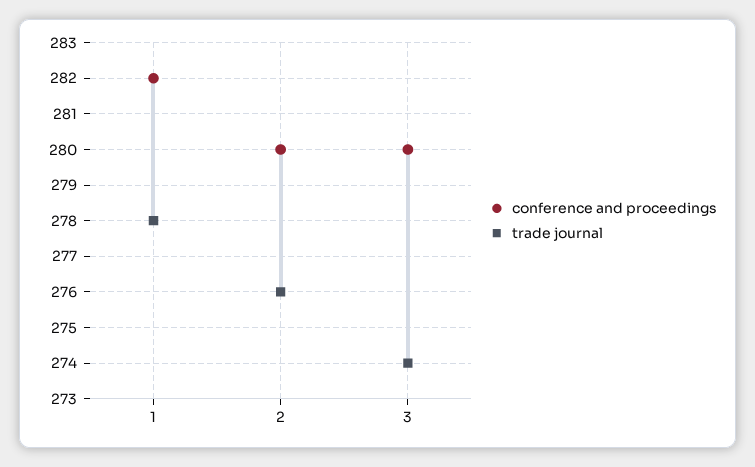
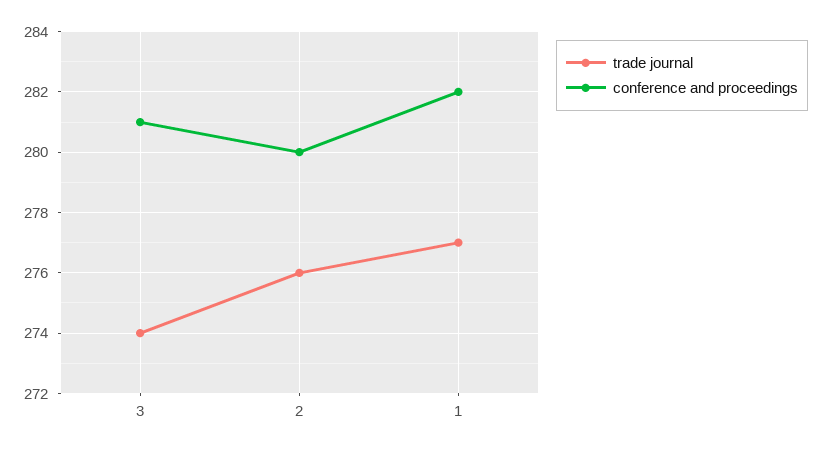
trade journal, 1: 278 -> 277
conference and proceedings, 3: 280 -> 281

